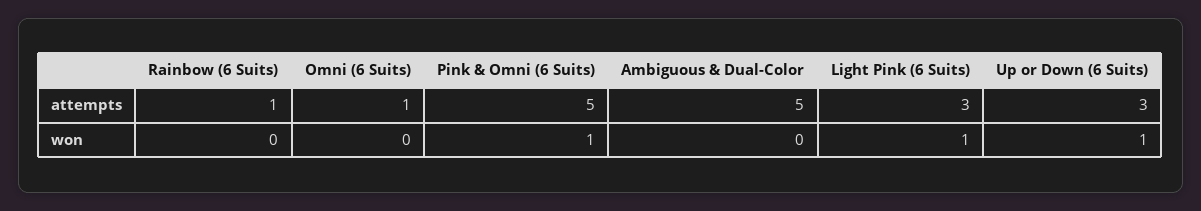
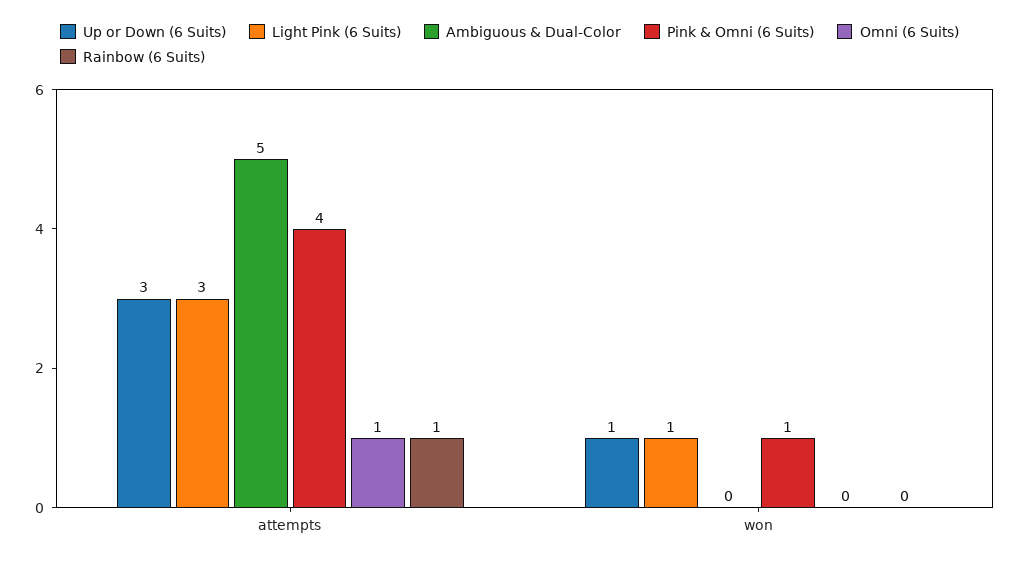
Pink & Omni (6 Suits), attempts: 5 -> 4

